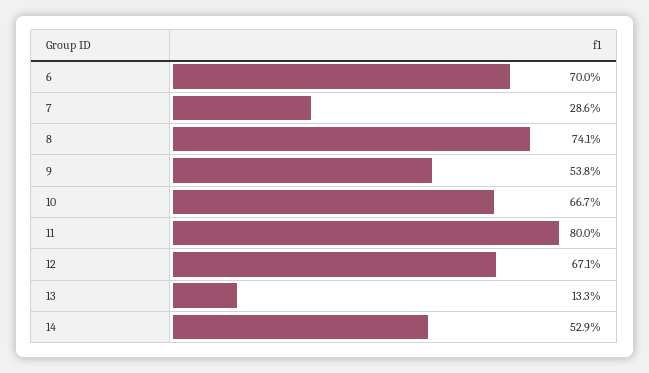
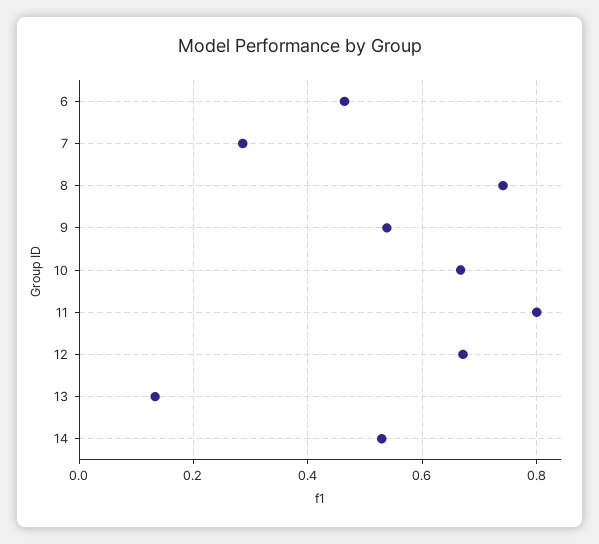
6: 0.7 -> 0.46

